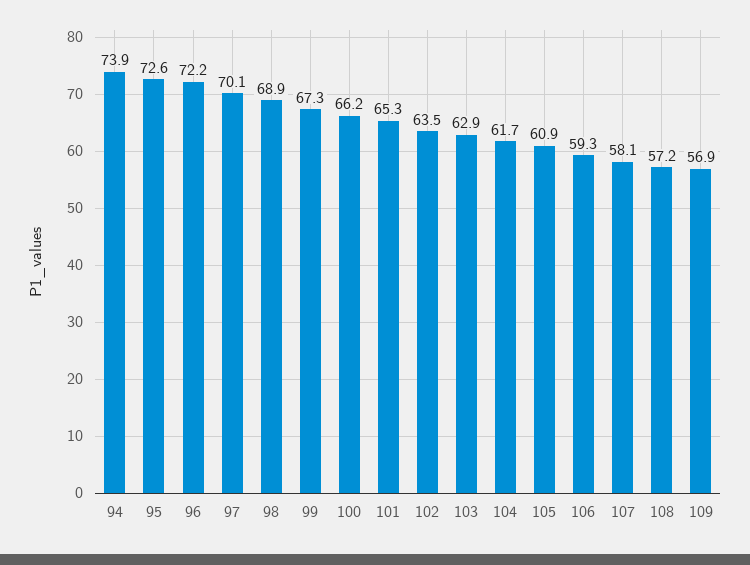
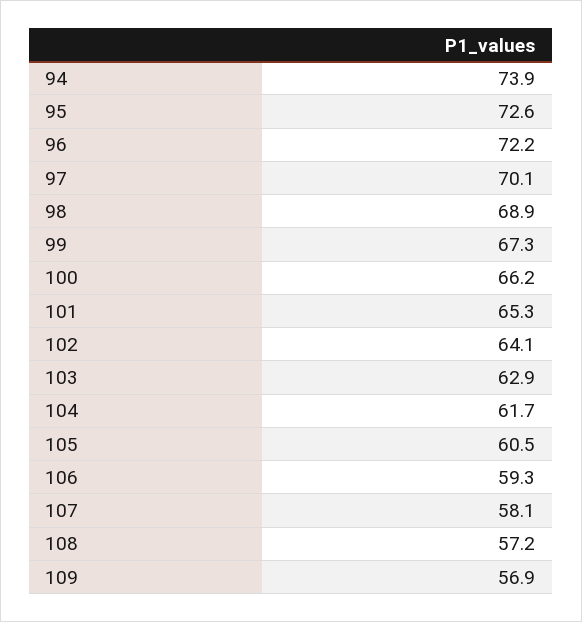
102: 63.5 -> 64.1
105: 60.9 -> 60.5

